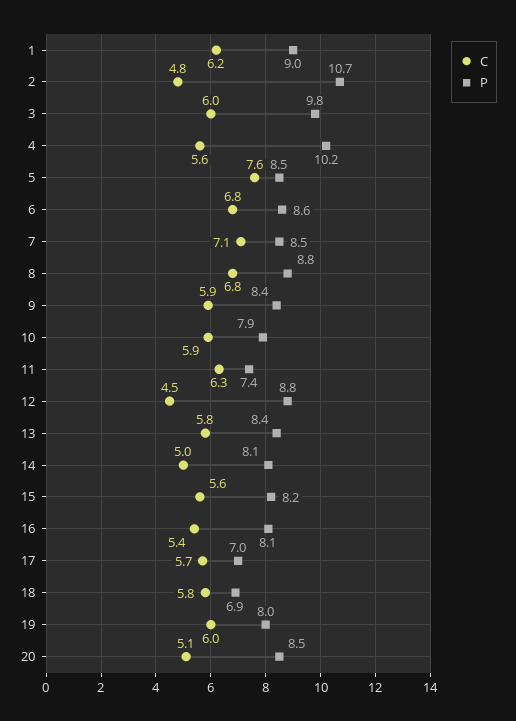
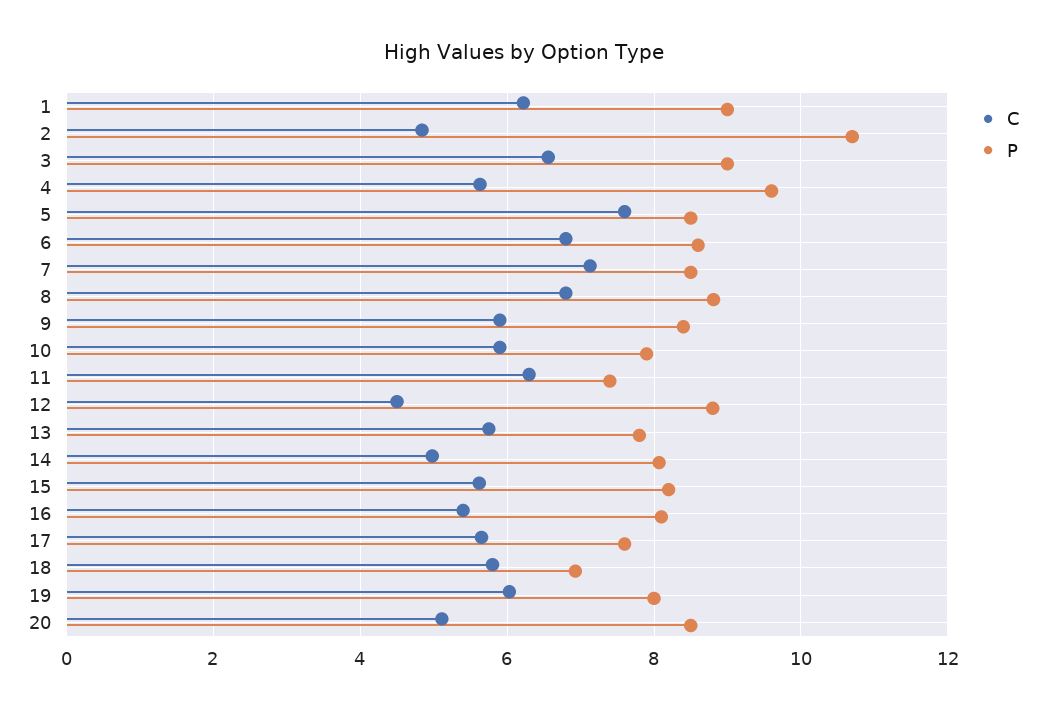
C, 3: 6 -> 6.6
P, 3: 9.8 -> 9
P, 4: 10.2 -> 9.6
P, 13: 8.4 -> 7.8
P, 17: 7 -> 7.6

